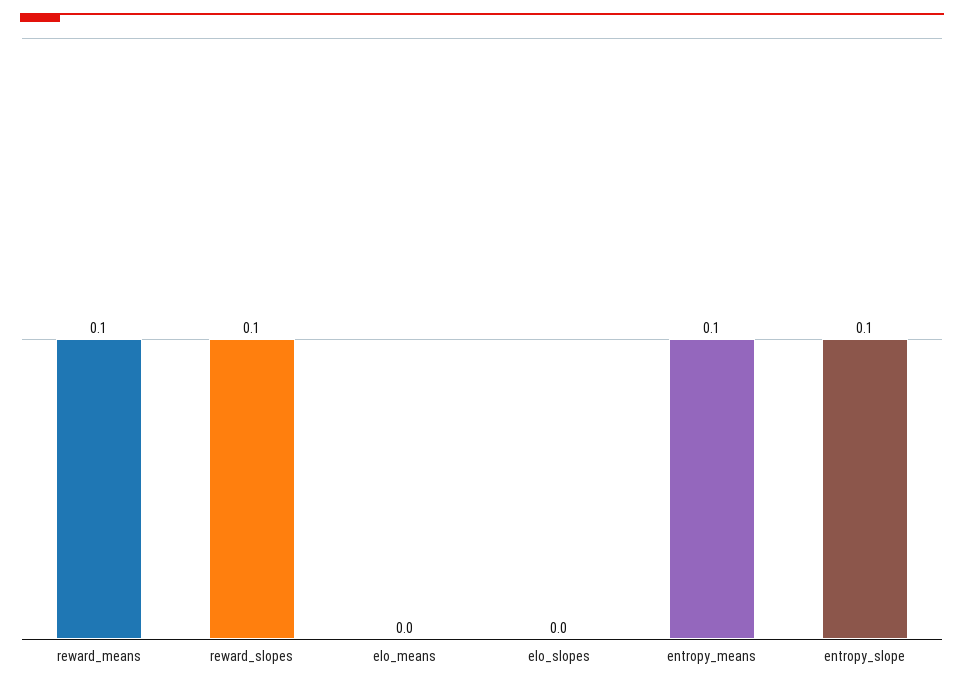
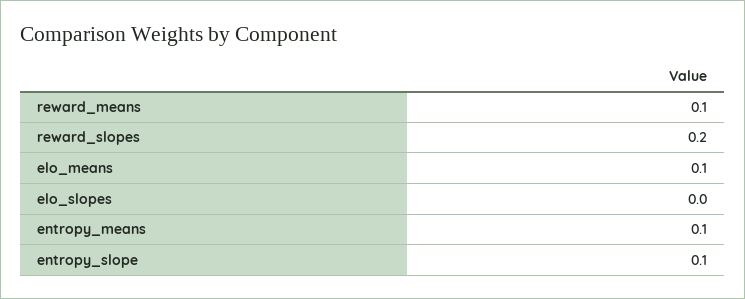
reward_slopes: 0.1 -> 0.2
elo_means: 0 -> 0.1

